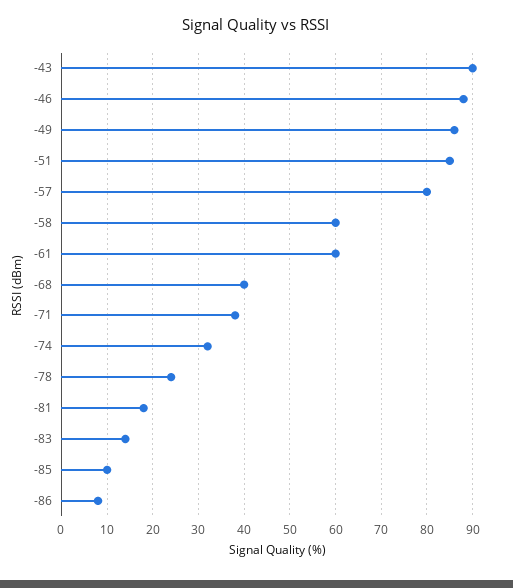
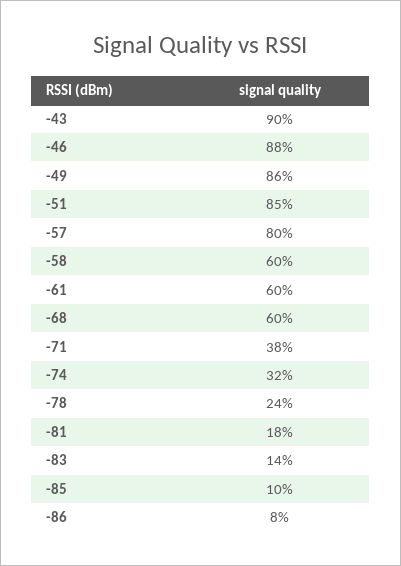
-68: 40 -> 60

